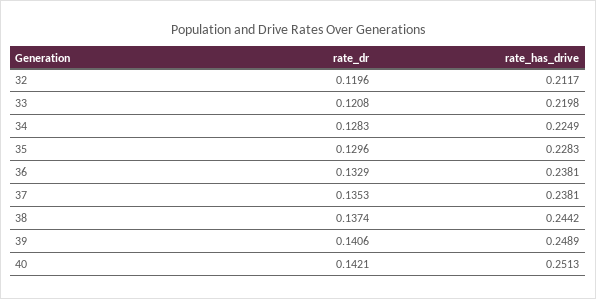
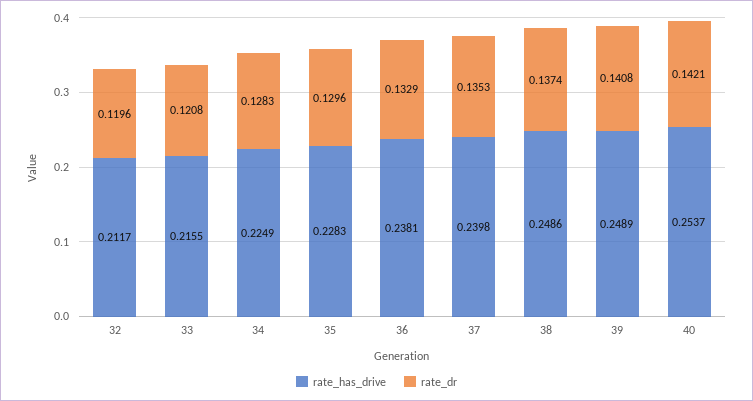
rate_has_drive, 33: 0.2198 -> 0.2155
rate_has_drive, 37: 0.2381 -> 0.2398
rate_has_drive, 38: 0.2442 -> 0.2486
rate_dr, 39: 0.1406 -> 0.1408
rate_has_drive, 40: 0.2513 -> 0.2537

